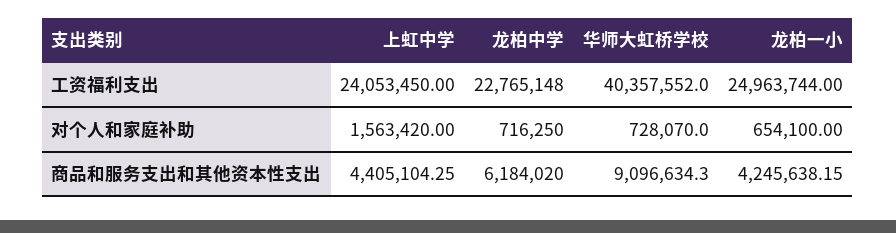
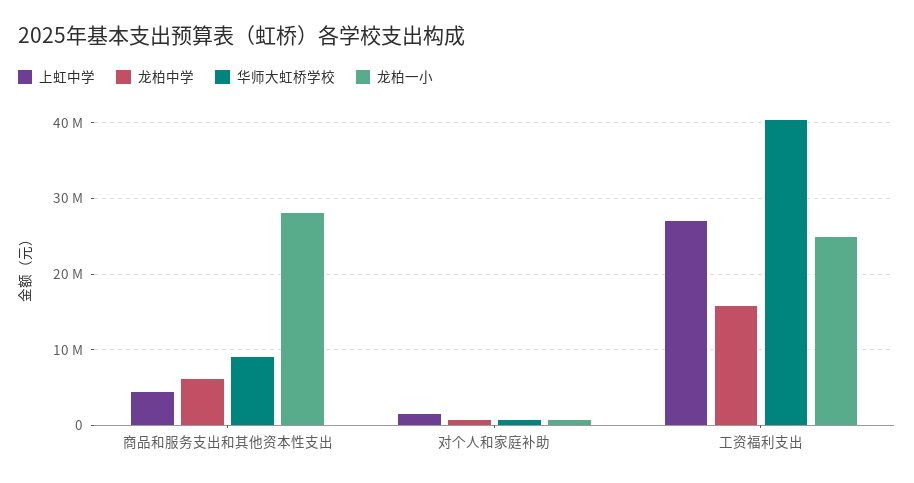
上虹中学, 工资福利支出: 24053450 -> 27000000
龙柏中学, 工资福利支出: 22765148 -> 16000000
龙柏一小, 商品和服务支出和其他资本性支出: 4245638.15 -> 28000000

